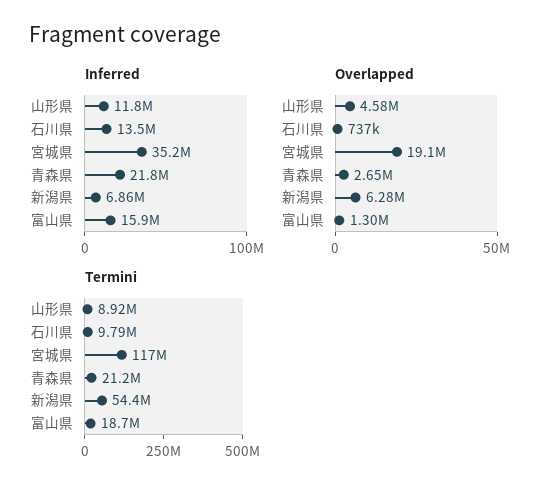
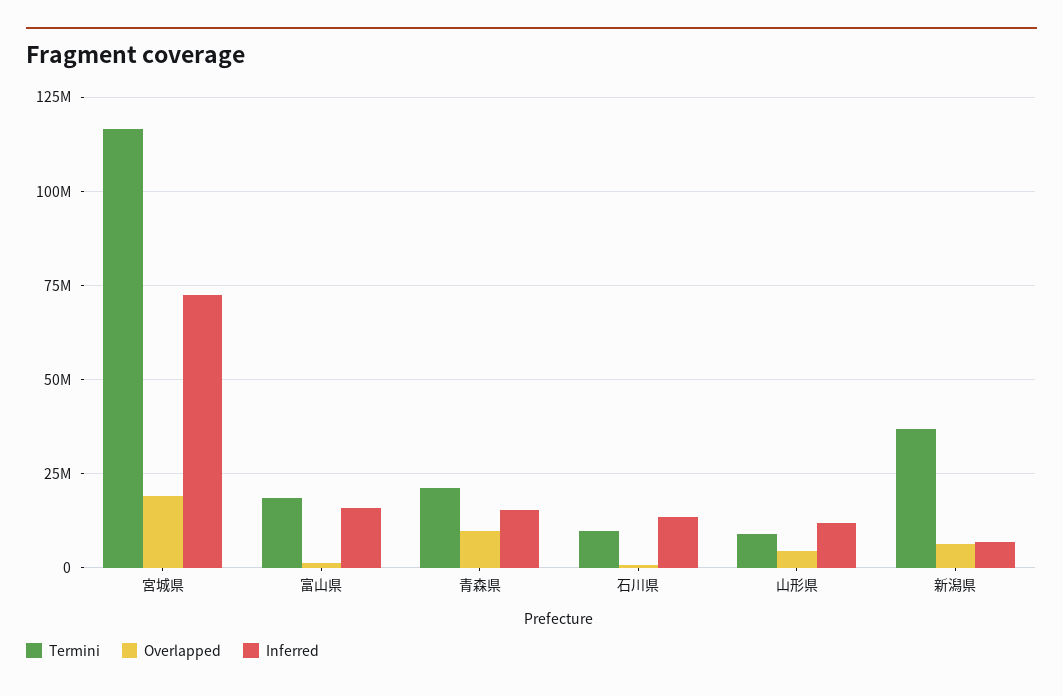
Inferred, 宮城県: 35200000 -> 72500000
Inferred, 青森県: 21800000 -> 15000000
Overlapped, 青森県: 2650000 -> 10000000
Termini, 新潟県: 54400000 -> 37500000

